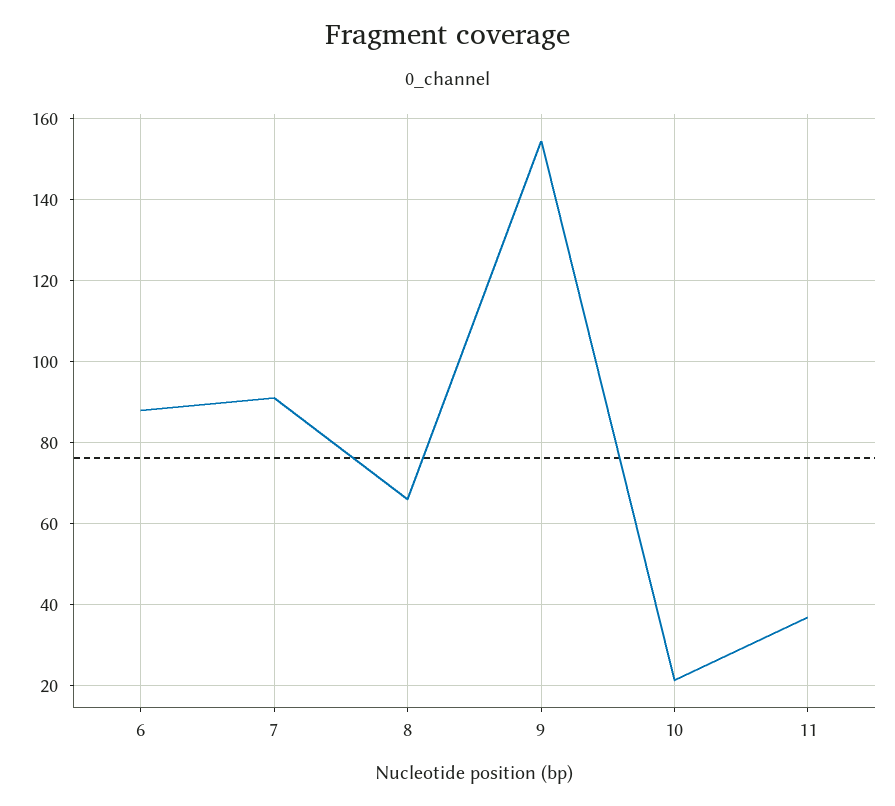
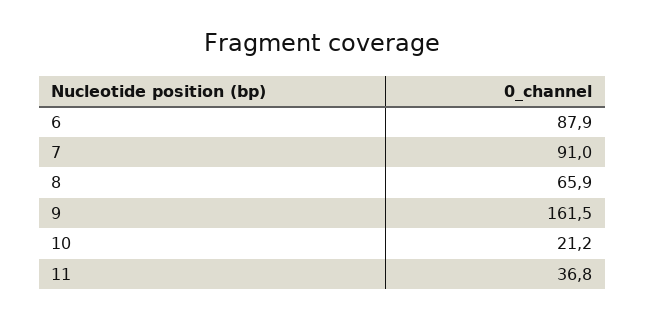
9: 154 -> 161.5

